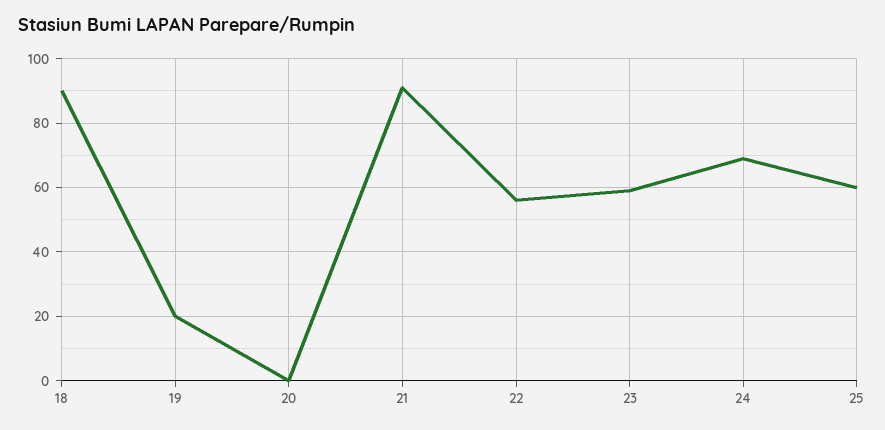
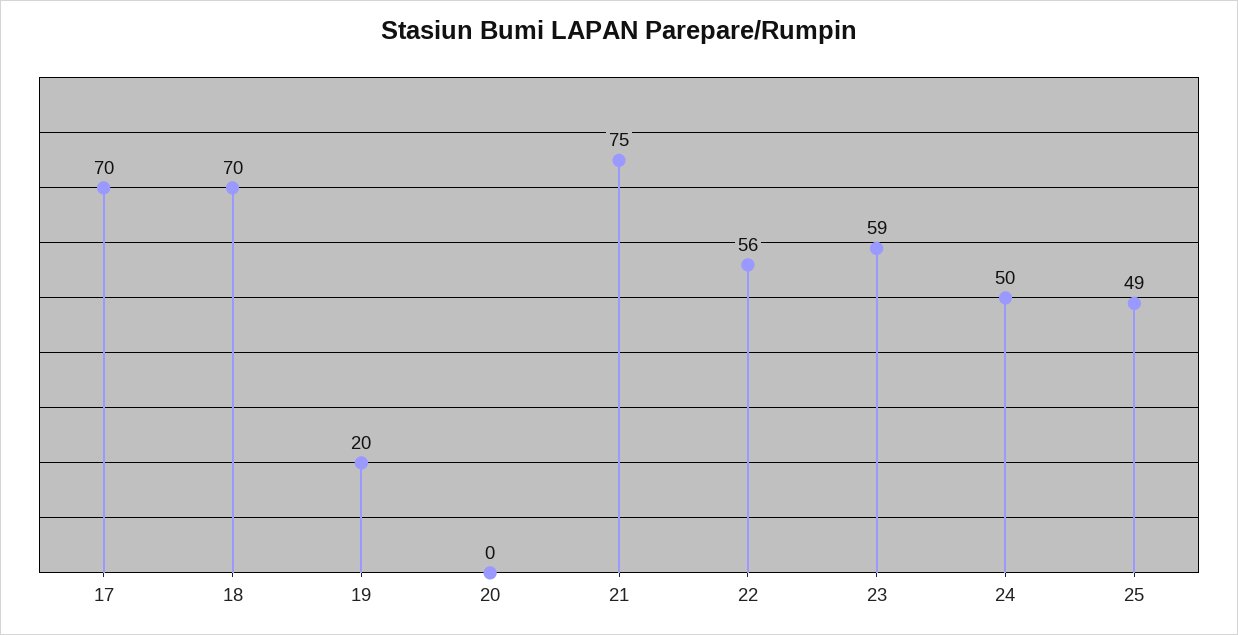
18: 90 -> 70
21: 90 -> 75
24: 70 -> 50
25: 60 -> 49
17: none -> 70

